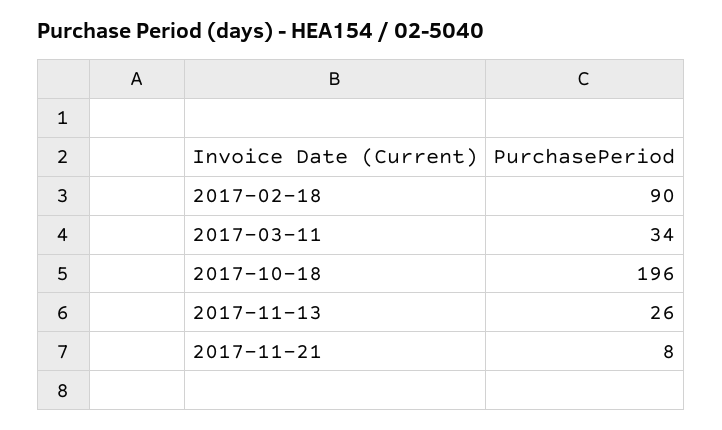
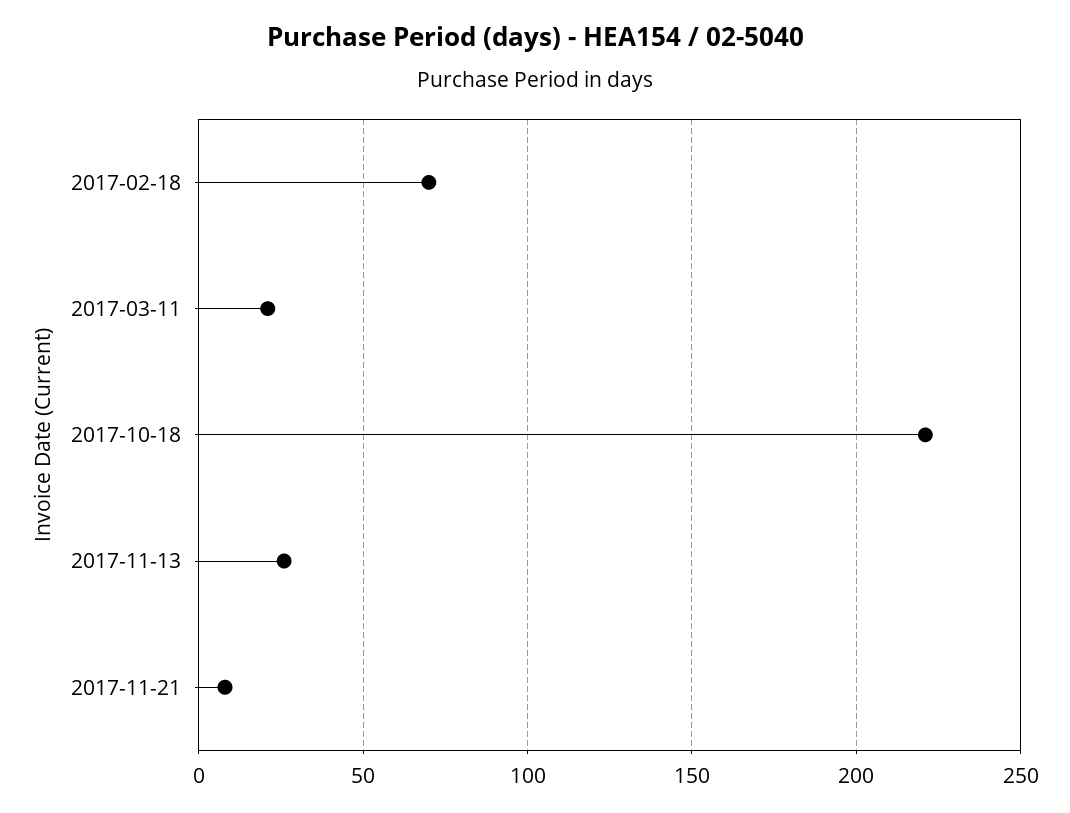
2017-02-18: 90 -> 70
2017-03-11: 34 -> 20
2017-10-18: 196 -> 220

